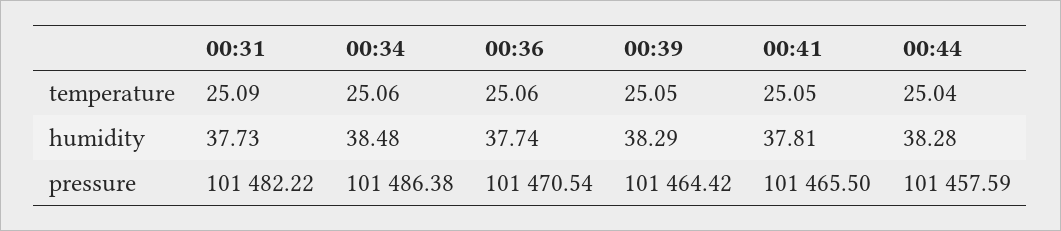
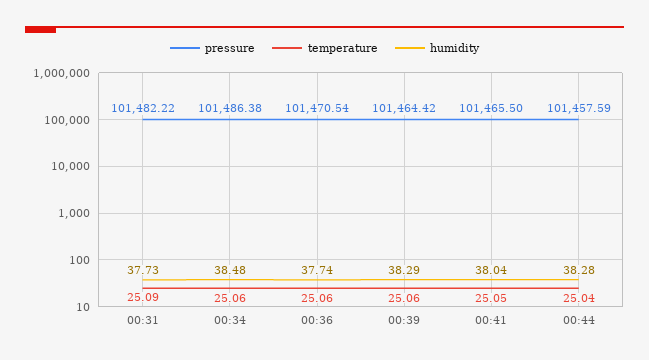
temperature, 00:39: 25.05 -> 25.06
humidity, 00:41: 37.81 -> 38.04

